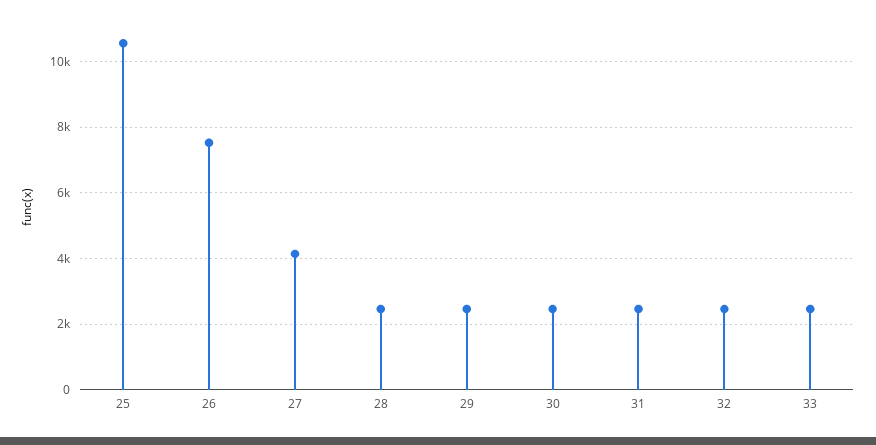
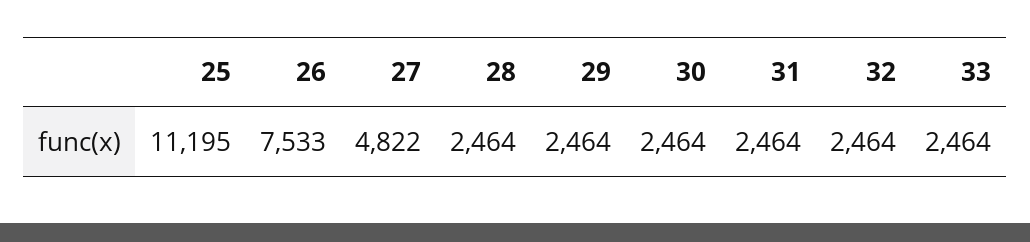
25: 10600 -> 11195
27: 4200 -> 4822

